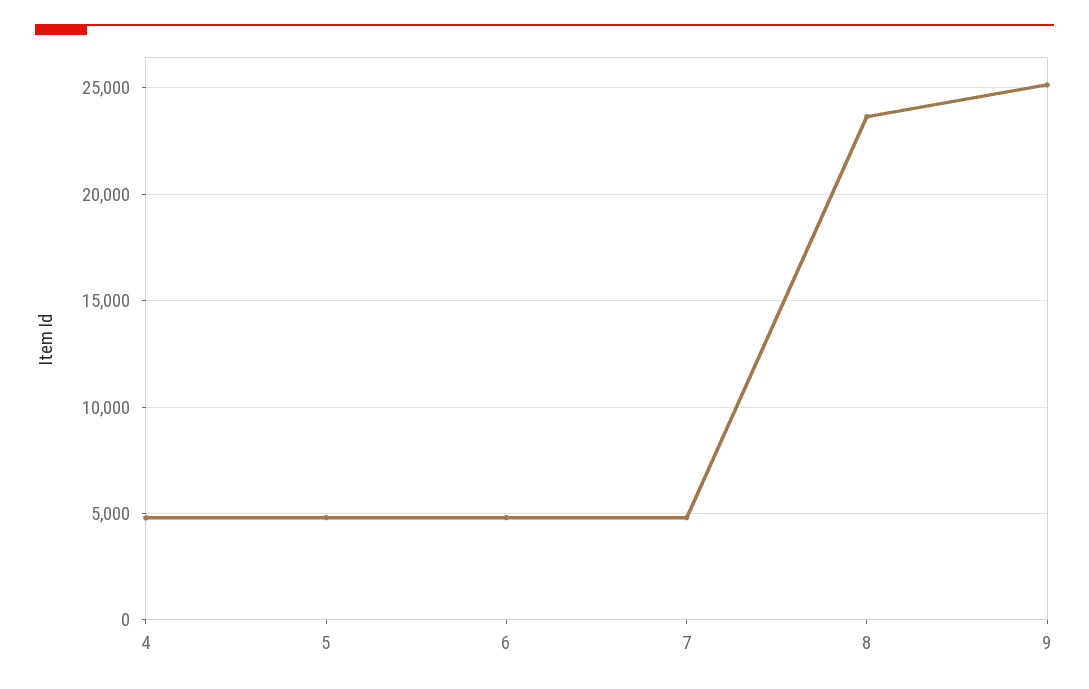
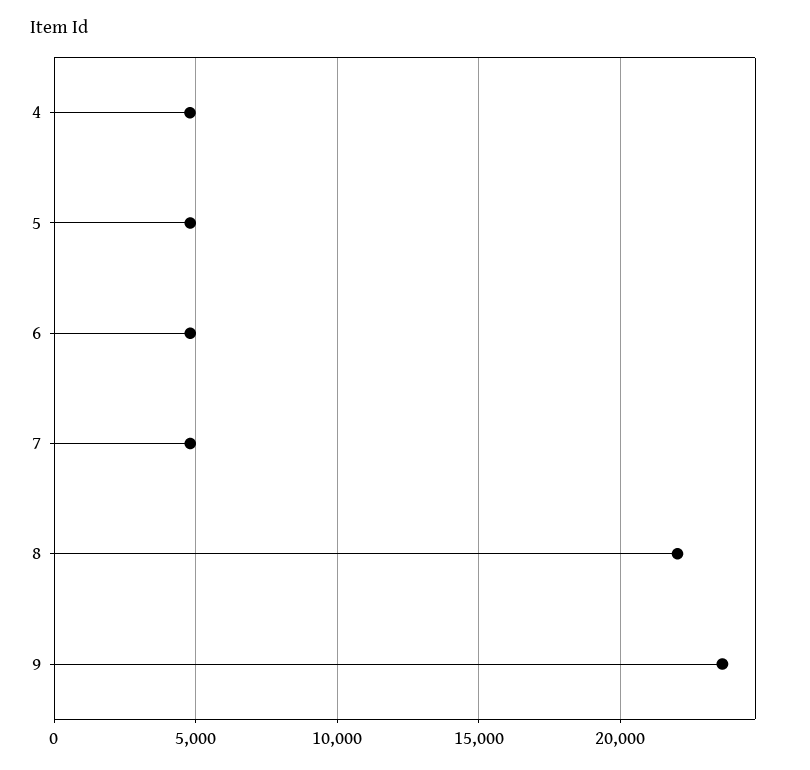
8: 23500 -> 22000
9: 25000 -> 23500

